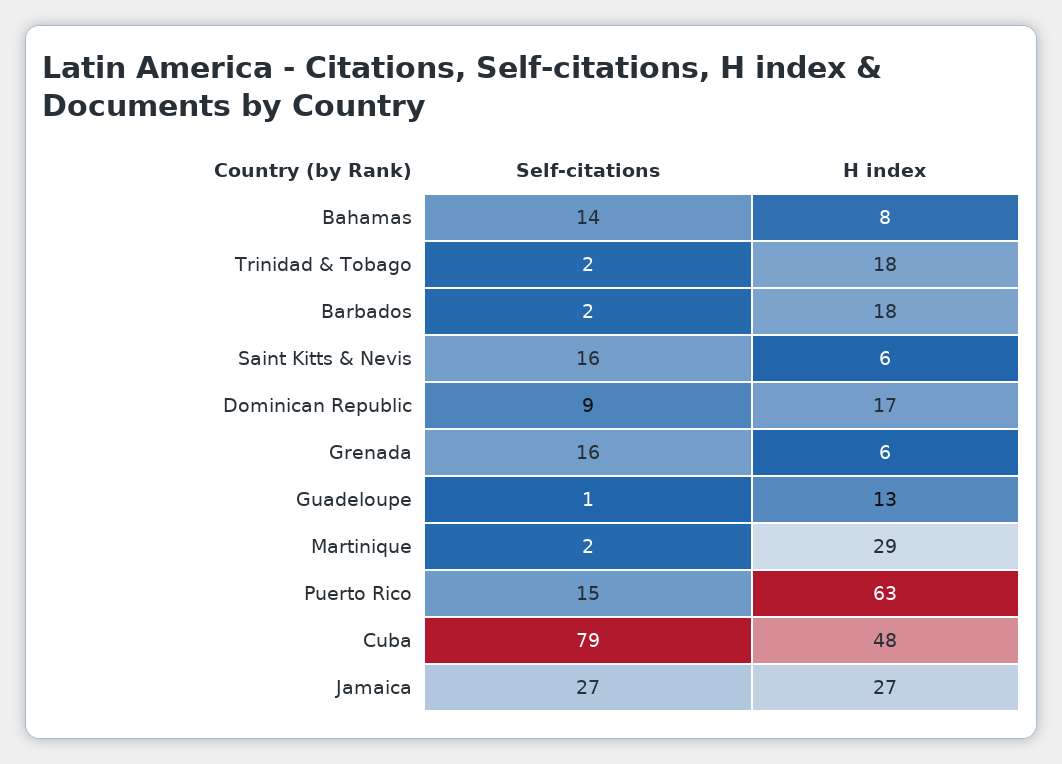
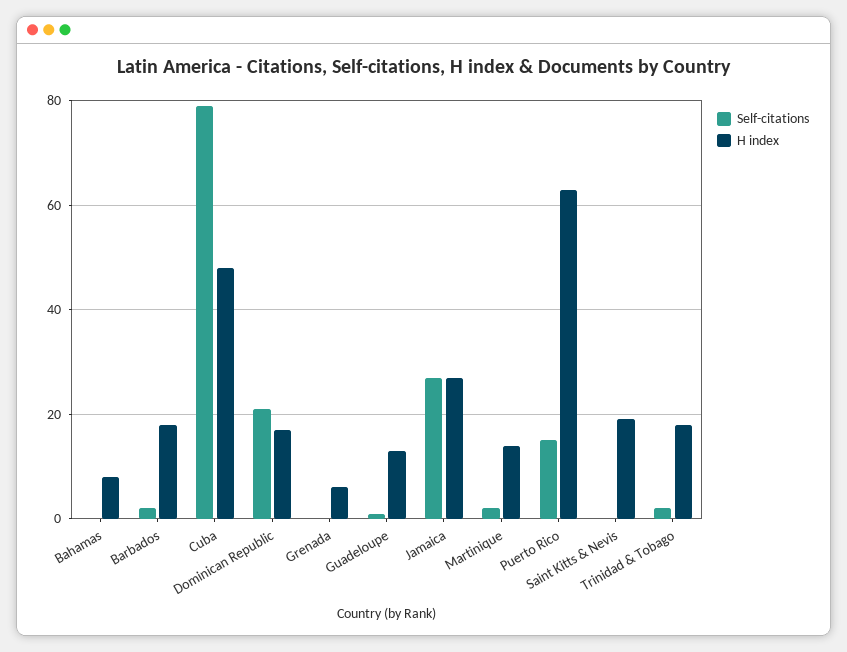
Self-citations, Bahamas: 14 -> 0
Self-citations, Saint Kitts & Nevis: 16 -> 0
H index, Saint Kitts & Nevis: 6 -> 20
Self-citations, Dominican Republic: 9 -> 20
Self-citations, Grenada: 16 -> 0
H index, Martinique: 29 -> 15

